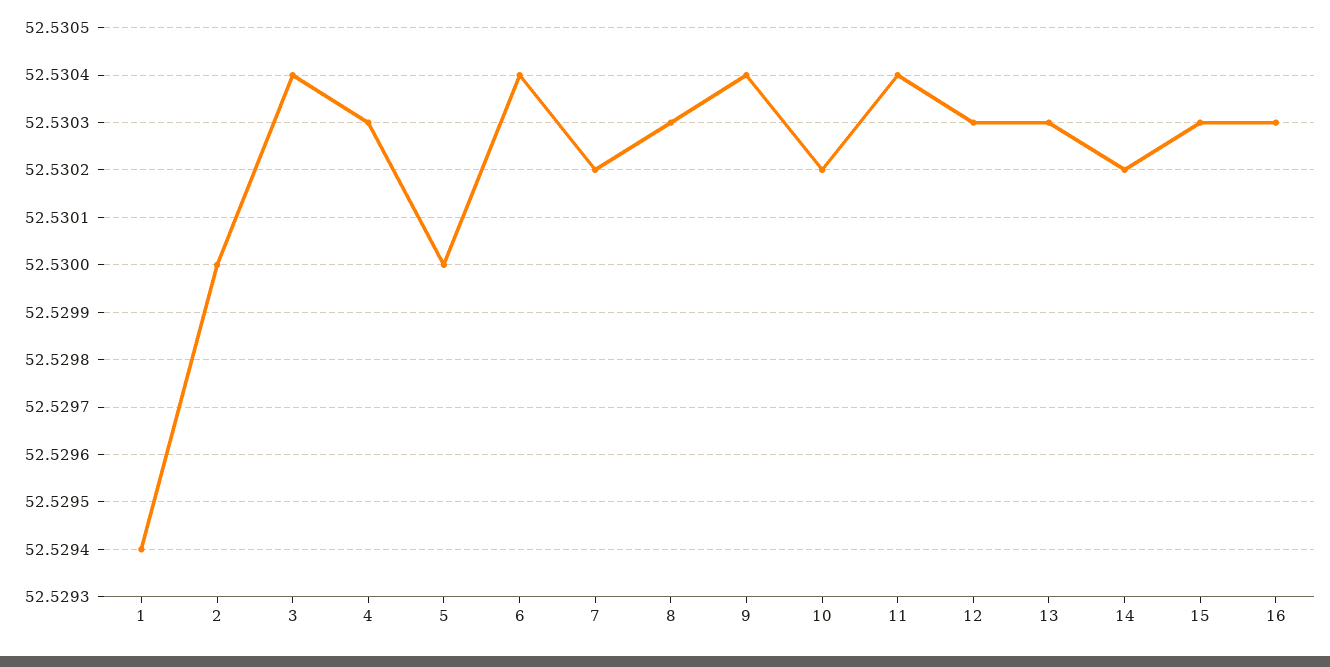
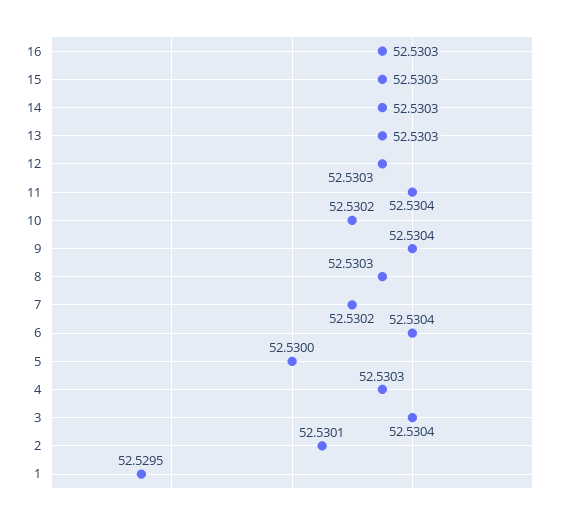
1: 52.5294 -> 52.5295
2: 52.53 -> 52.5301
14: 52.5302 -> 52.5303

